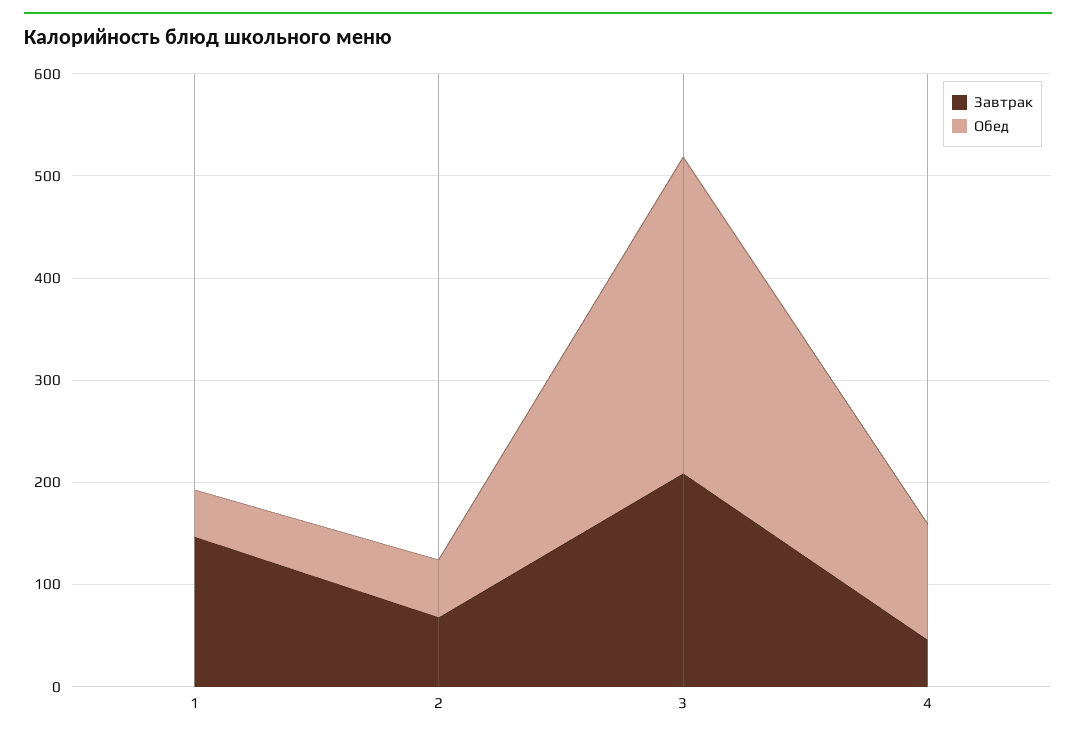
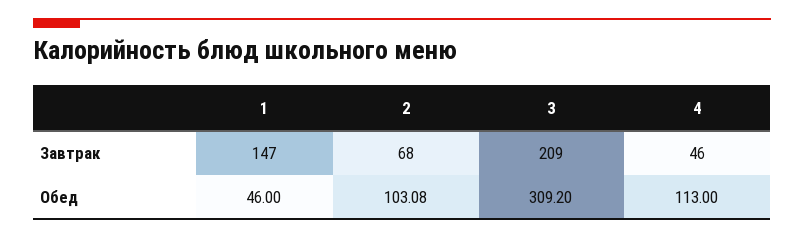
Обед, 2: 60 -> 103.08

